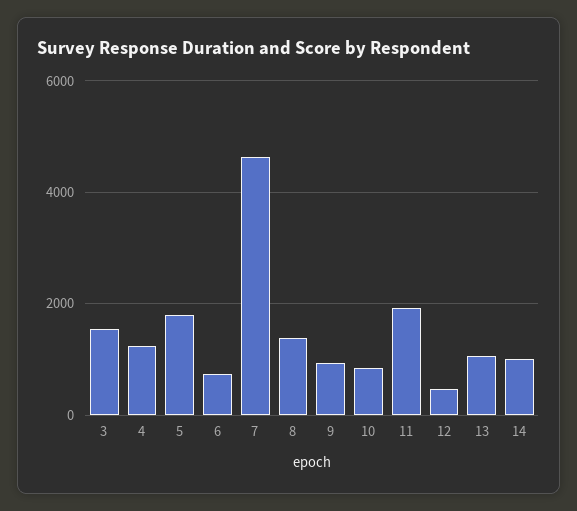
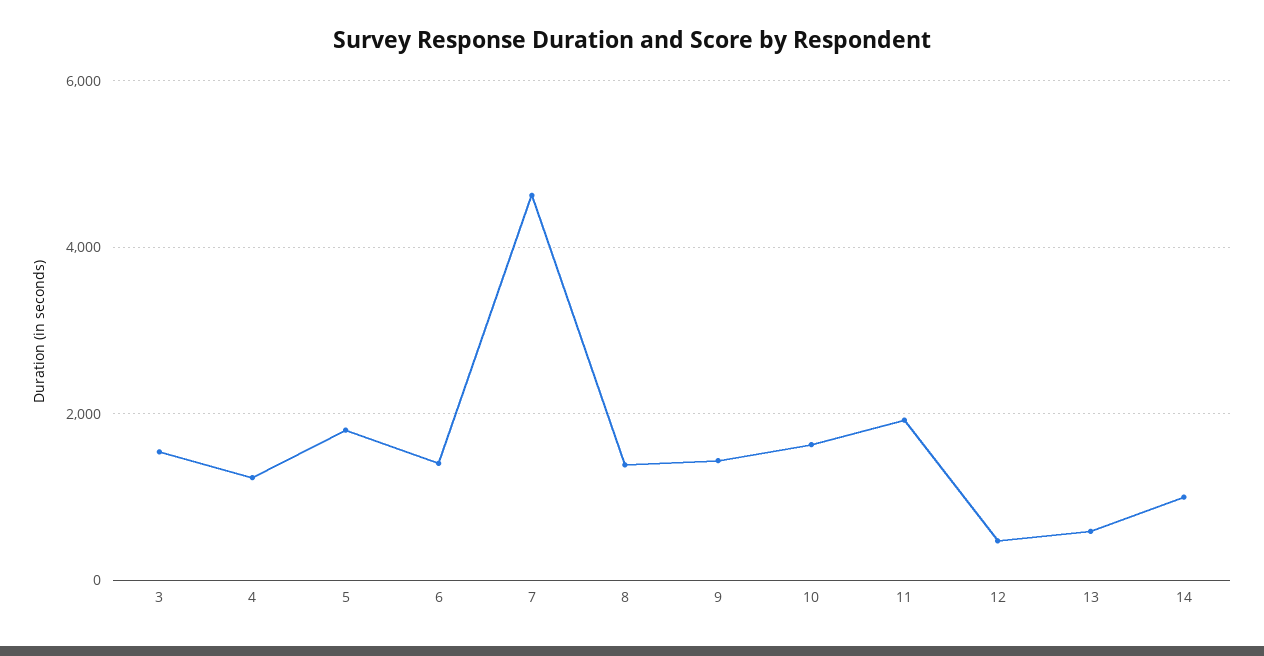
6: 800 -> 1400
9: 1000 -> 1400
10: 800 -> 1600
13: 1000 -> 600

